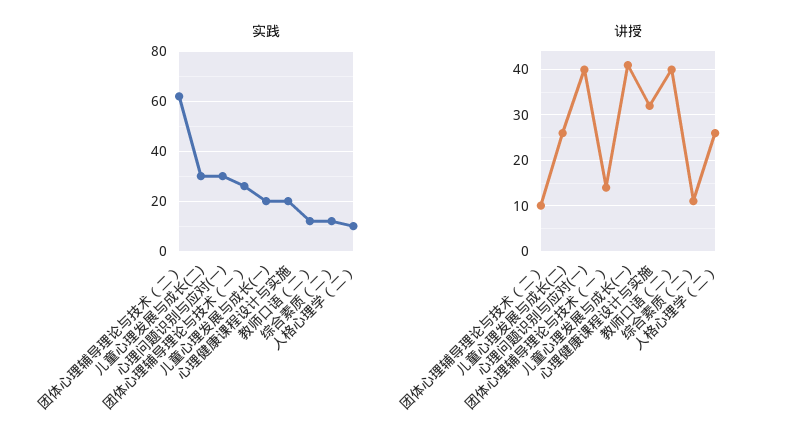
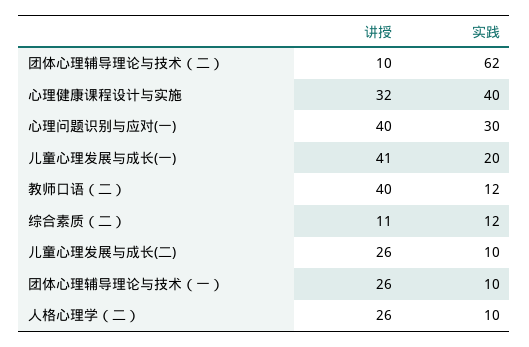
实践, 儿童心理发展与成长(二): 30 -> 10
实践, 团体心理辅导理论与技术（一）: 25 -> 10
实践, 心理健康课程设计与实施: 20 -> 40
讲授, 团体心理辅导理论与技术（一）: 15 -> 26

